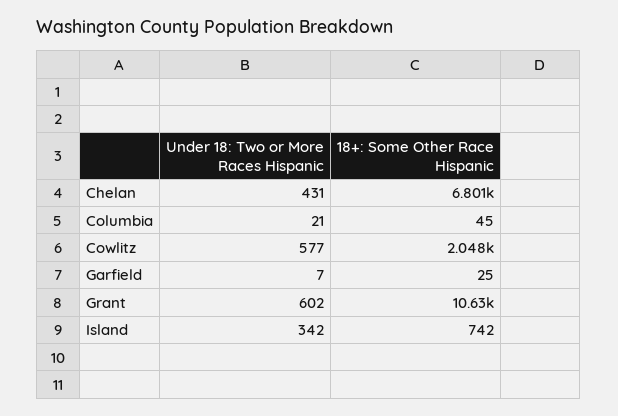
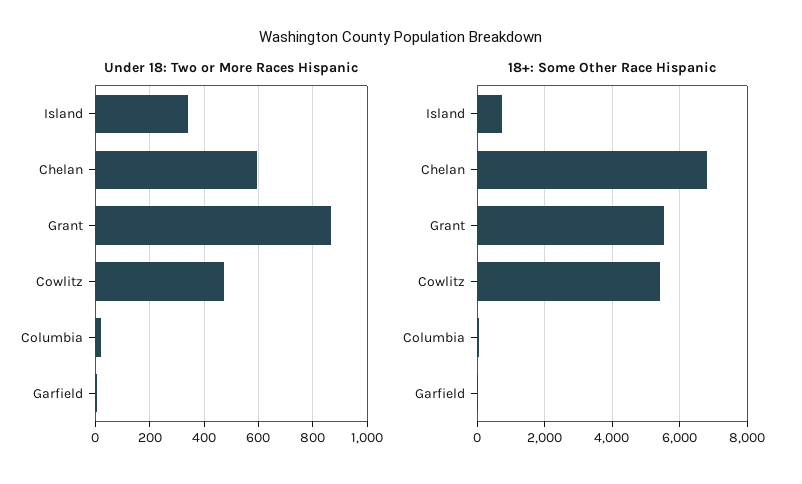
Under 18: Two or More Races Hispanic, Chelan: 431 -> 600
Under 18: Two or More Races Hispanic, Cowlitz: 577 -> 475
18+: Some Other Race Hispanic, Cowlitz: 2048 -> 5400
Under 18: Two or More Races Hispanic, Grant: 602 -> 875
18+: Some Other Race Hispanic, Grant: 10630 -> 5600

